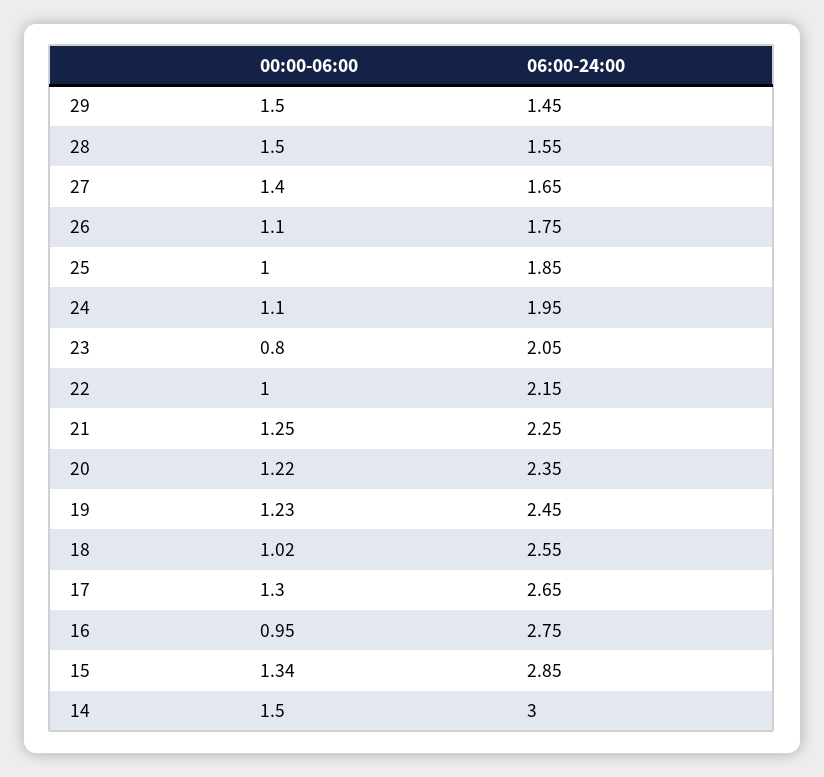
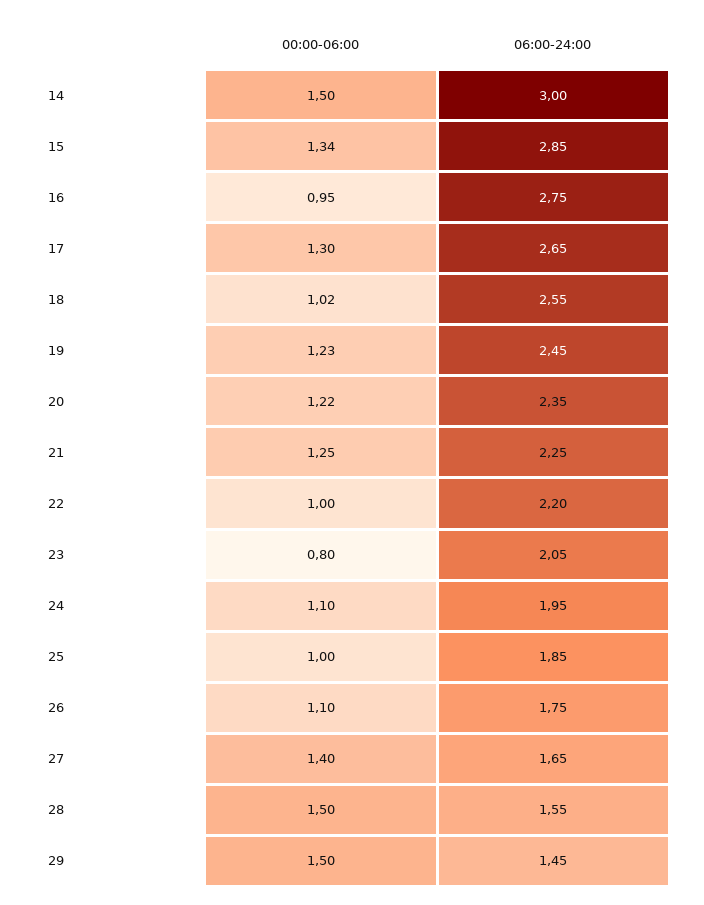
06:00-24:00, 22: 2.15 -> 2.2

